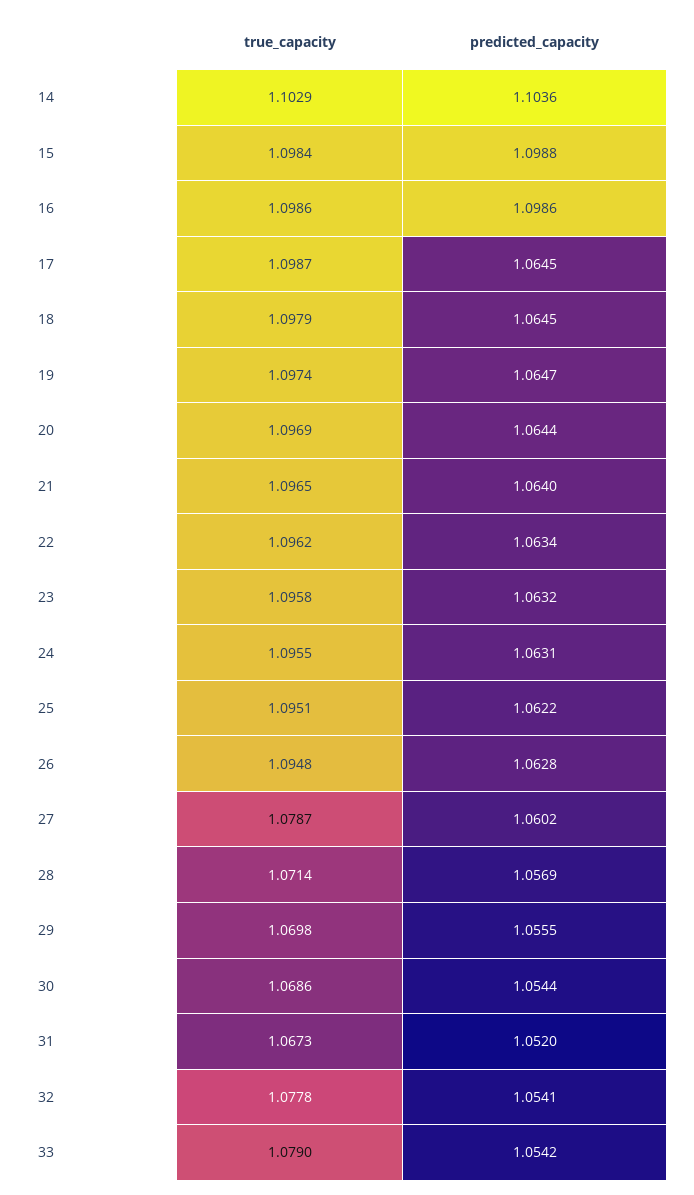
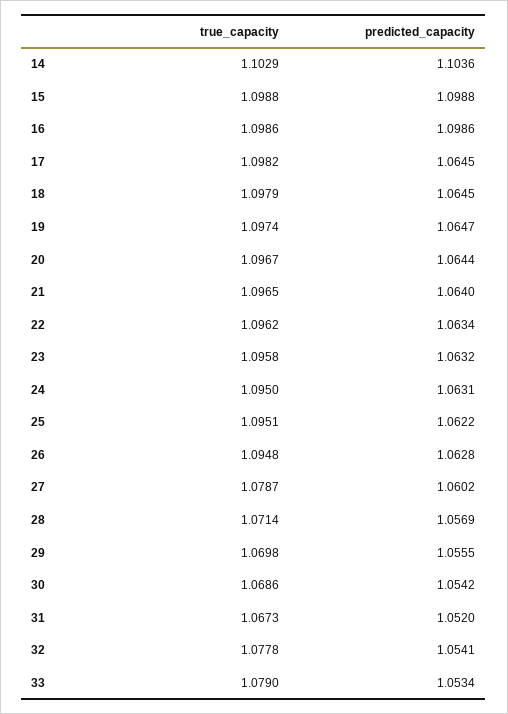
true_capacity, 15: 1.0984 -> 1.0988
true_capacity, 17: 1.0987 -> 1.0982
true_capacity, 20: 1.0969 -> 1.0967
true_capacity, 24: 1.0955 -> 1.095
predicted_capacity, 30: 1.0544 -> 1.0542
predicted_capacity, 33: 1.0542 -> 1.0534

